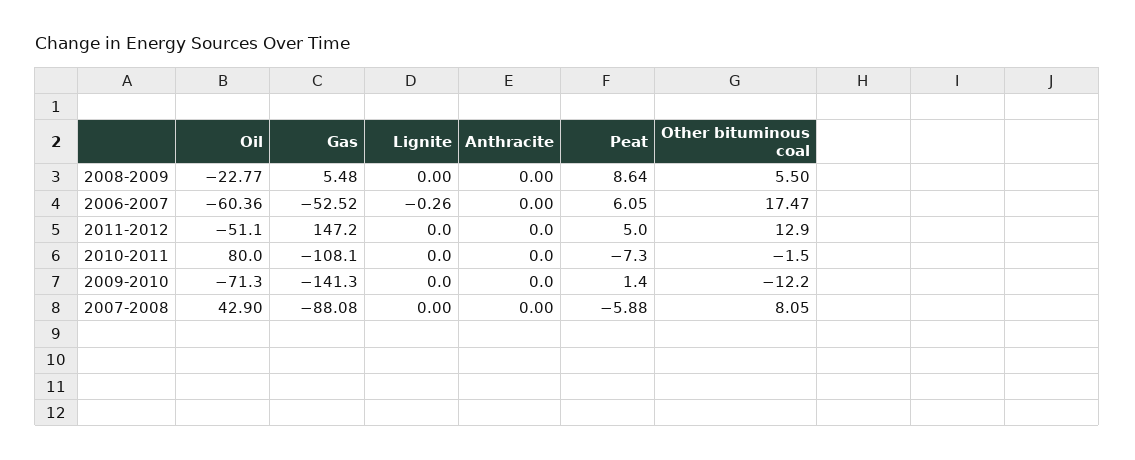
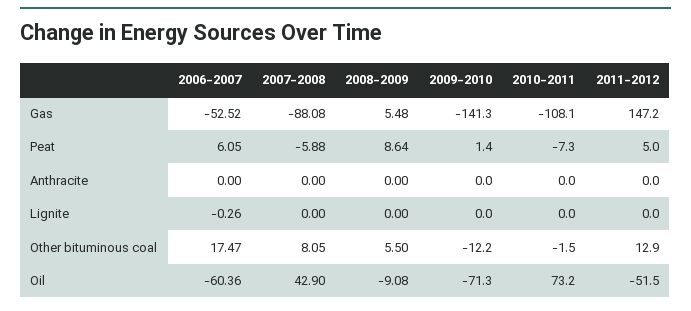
Oil, 2008-2009: -22.77 -> -9.08
Oil, 2011-2012: -51.1 -> -51.5
Oil, 2010-2011: 80 -> 73.2

